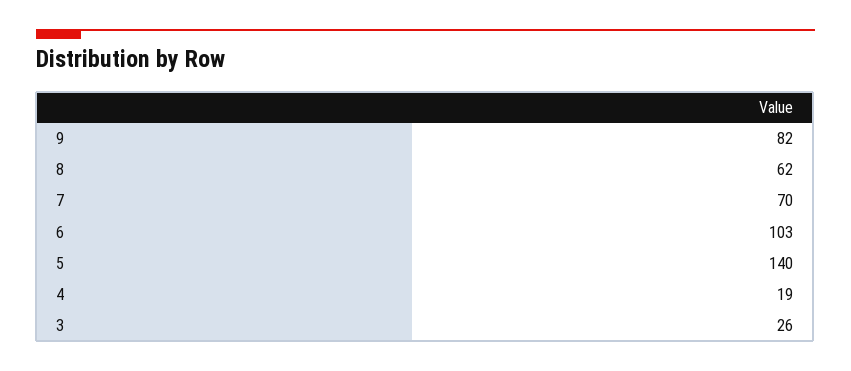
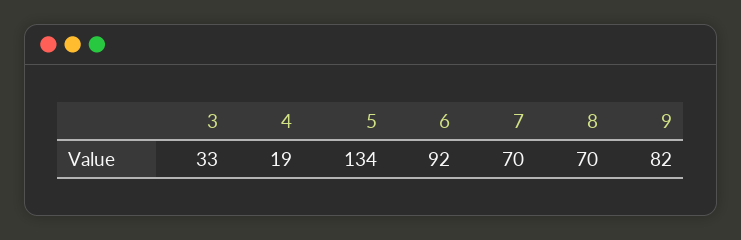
8: 62 -> 70
6: 103 -> 92
5: 140 -> 134
3: 26 -> 33

